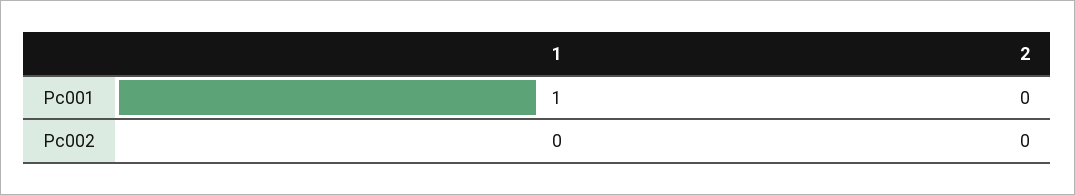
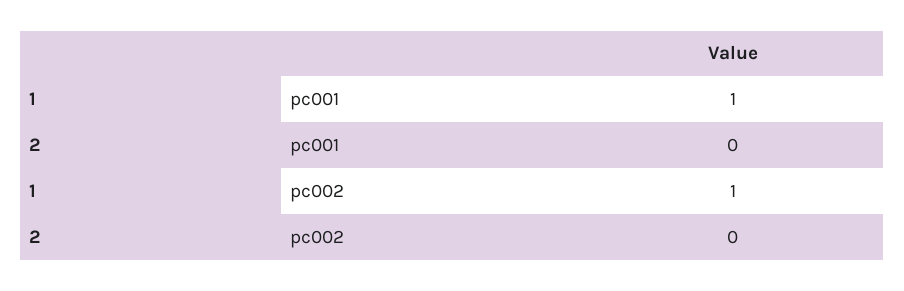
1, Pc002: 0 -> 1

